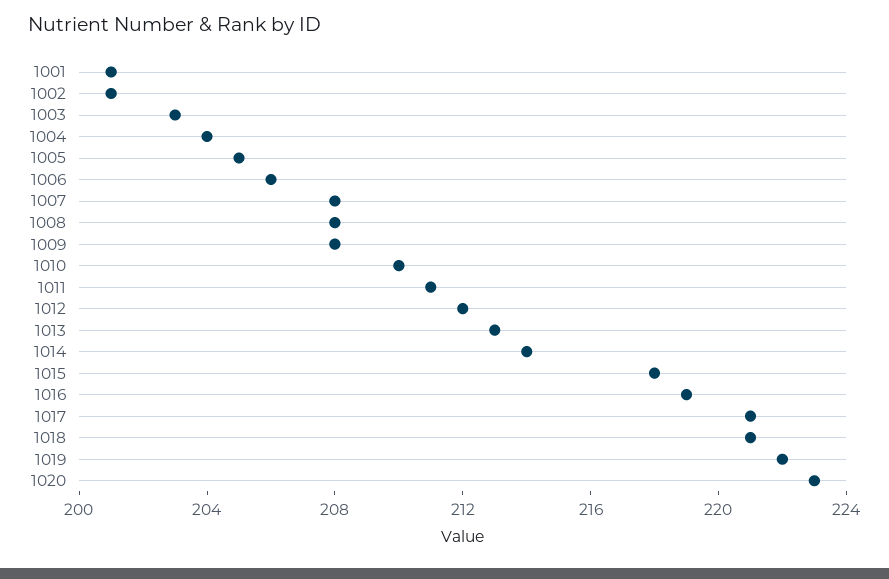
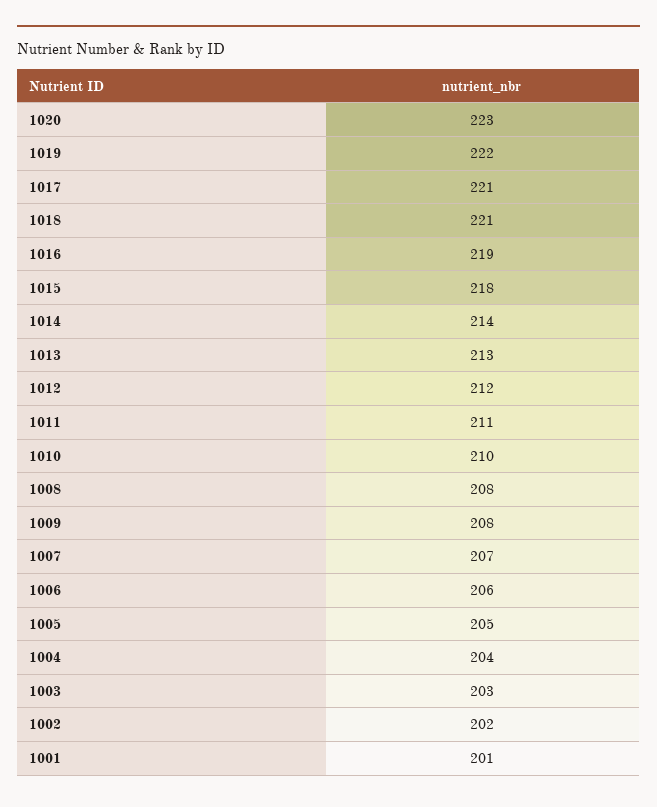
1002: 201 -> 202
1007: 208 -> 207

